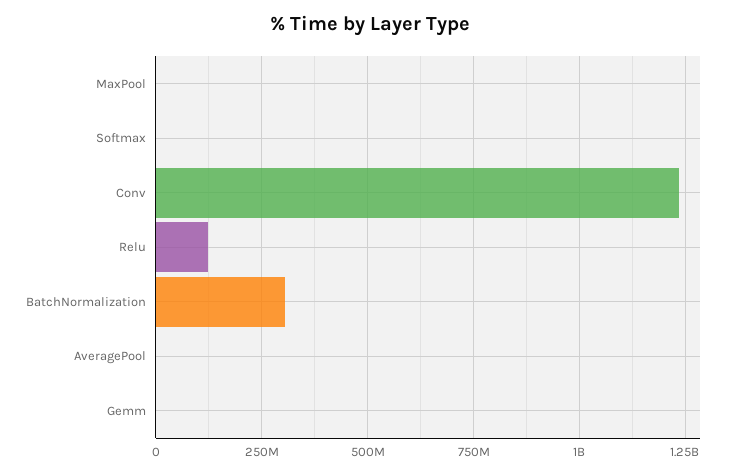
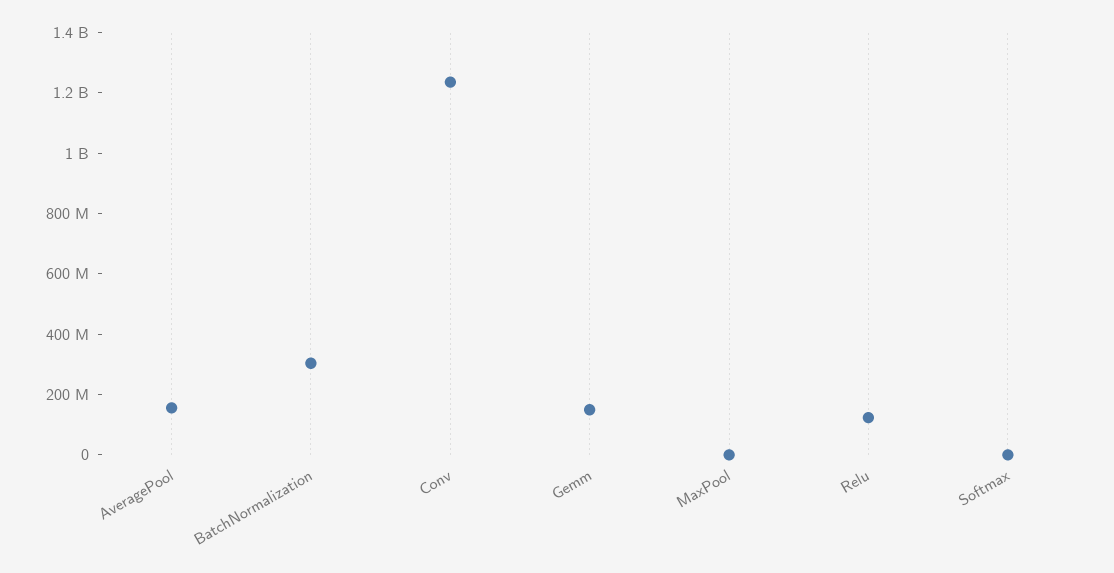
AveragePool: 0 -> 150000000
Gemm: 0 -> 150000000

